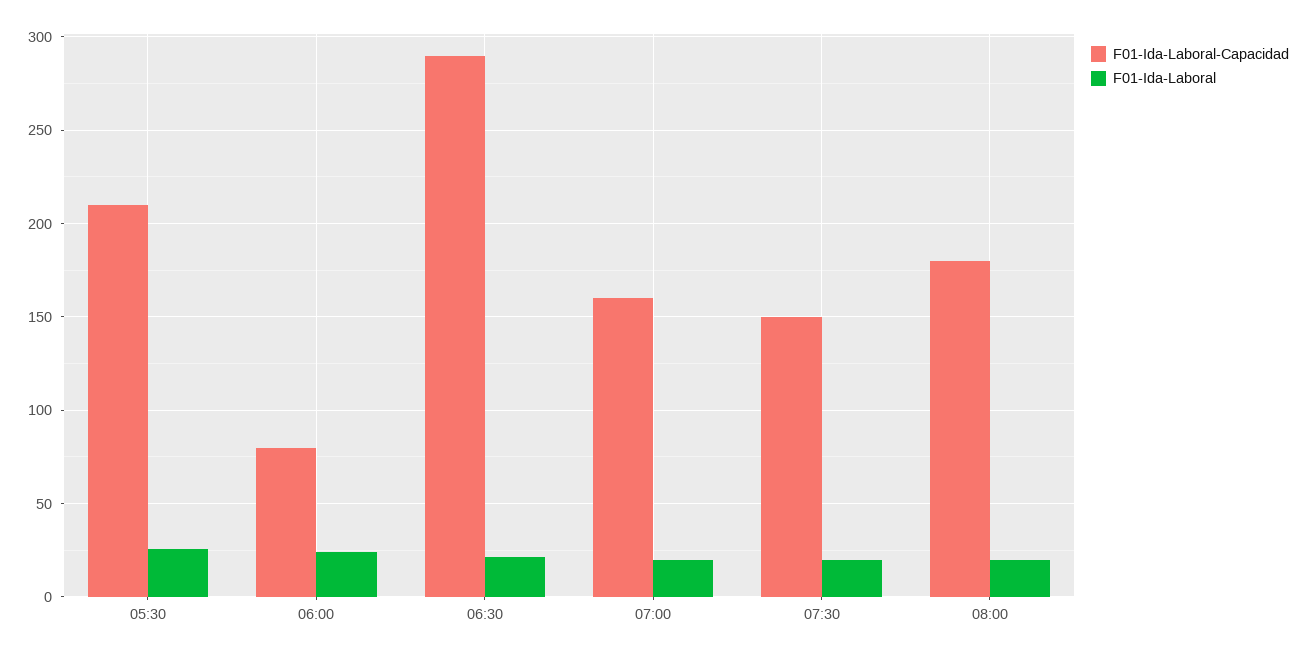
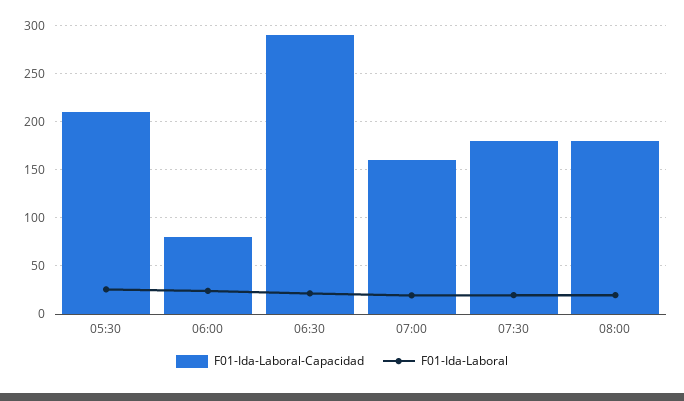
F01-Ida-Laboral-Capacidad, 07:30: 150 -> 180

